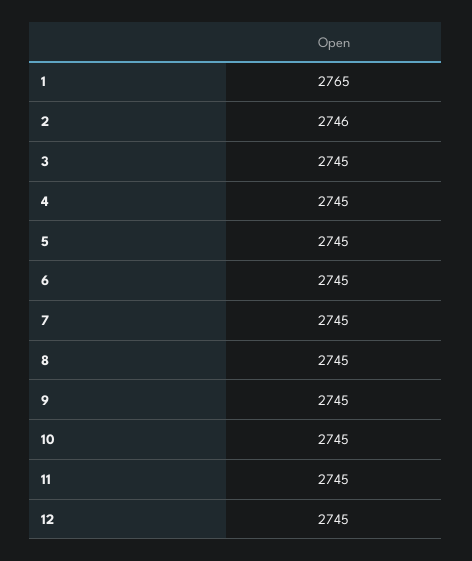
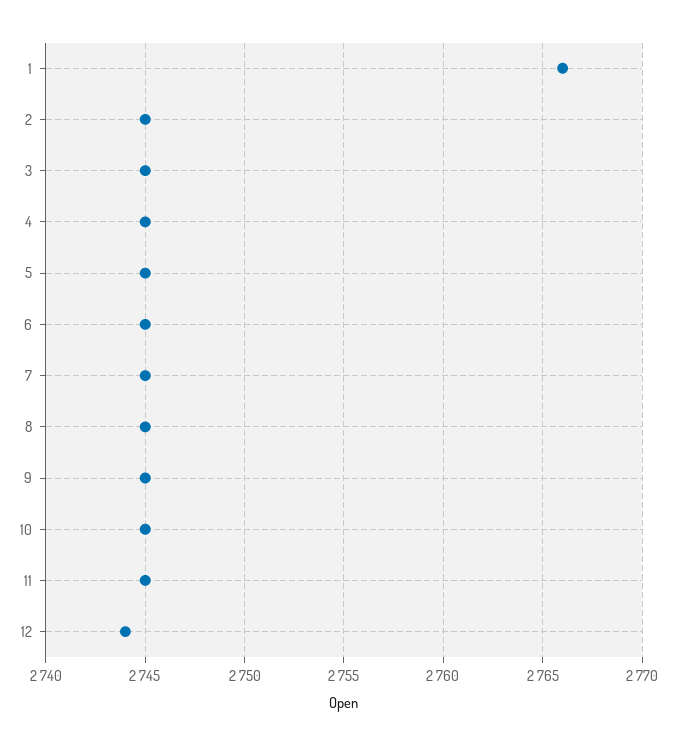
1: 2765 -> 2766
2: 2746 -> 2745
12: 2745 -> 2744

